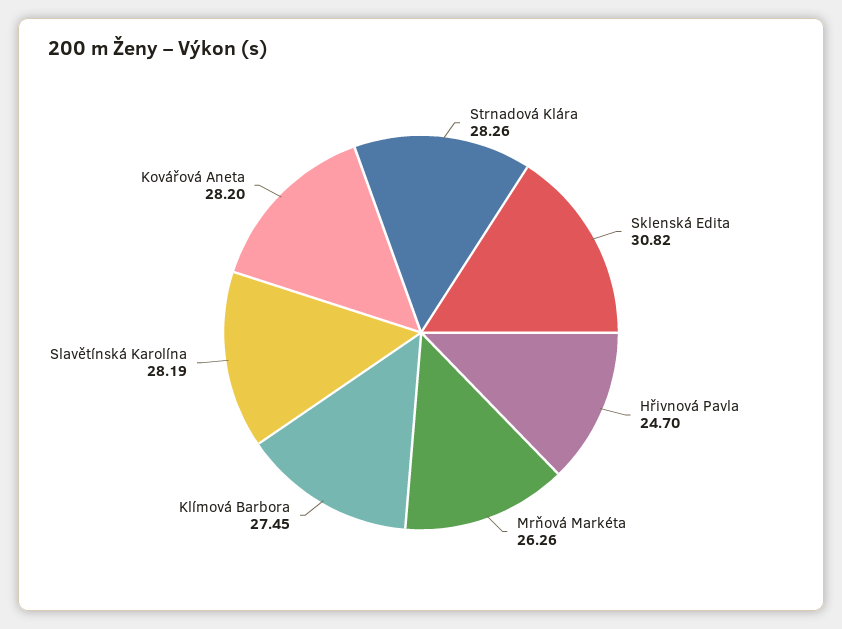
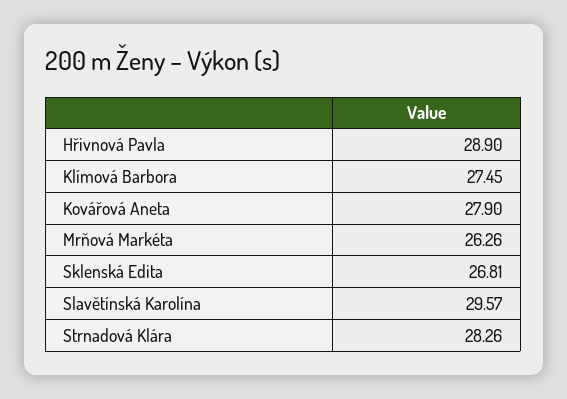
Sklenská Edita: 30.82 -> 26.81
Hřivnová Pavla: 24.7 -> 28.9
Slavětínská Karolína: 28.19 -> 29.57
Kovářová Aneta: 28.2 -> 27.9

